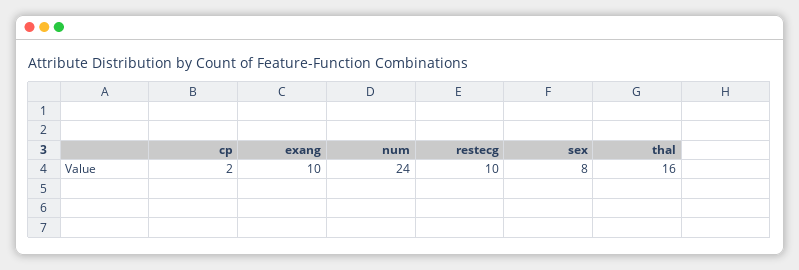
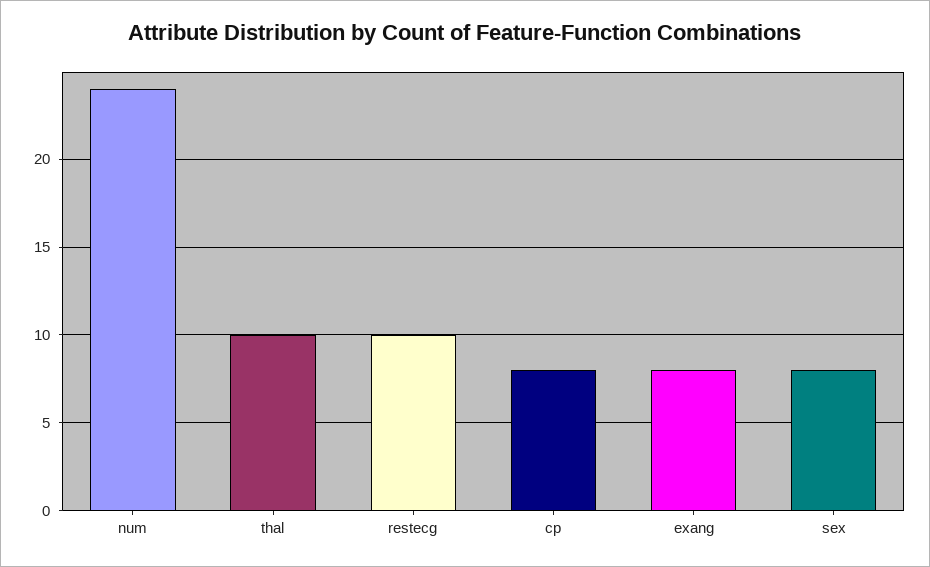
cp: 2 -> 8
exang: 10 -> 8
thal: 16 -> 10

